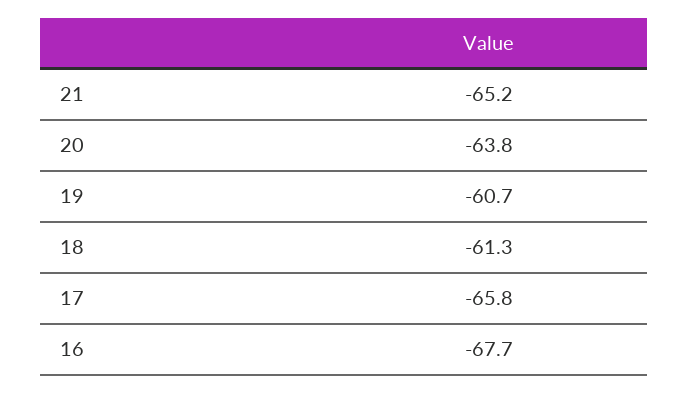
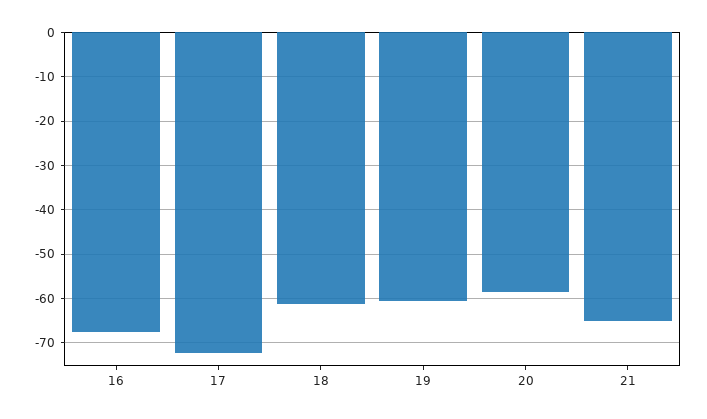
20: -63.8 -> -58
17: -65.8 -> -72

